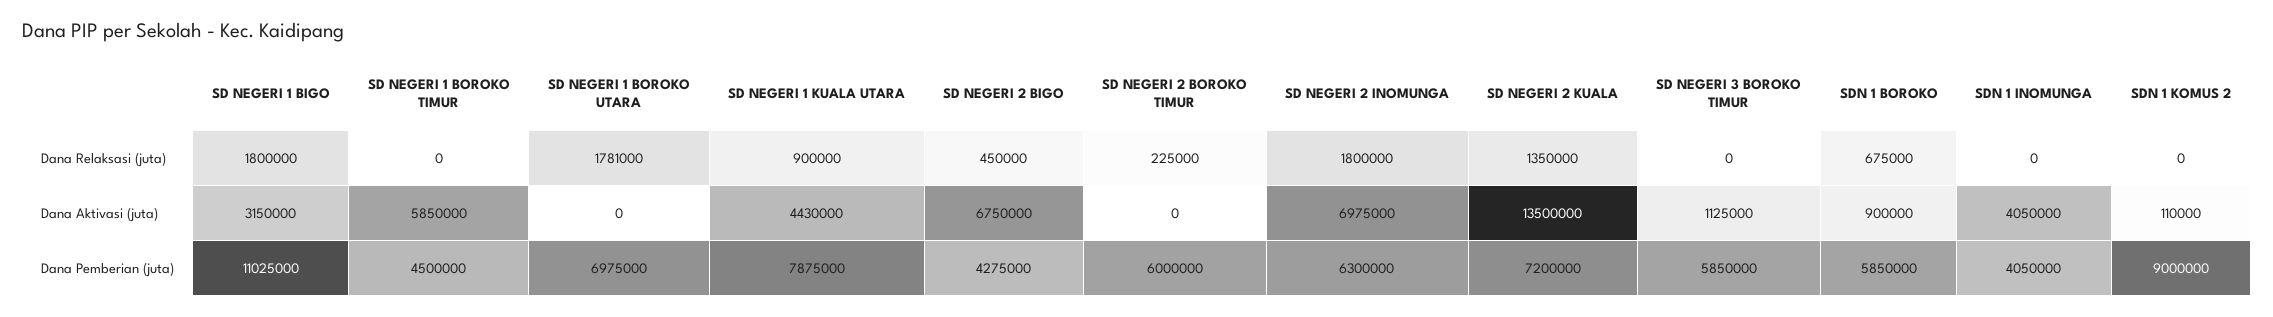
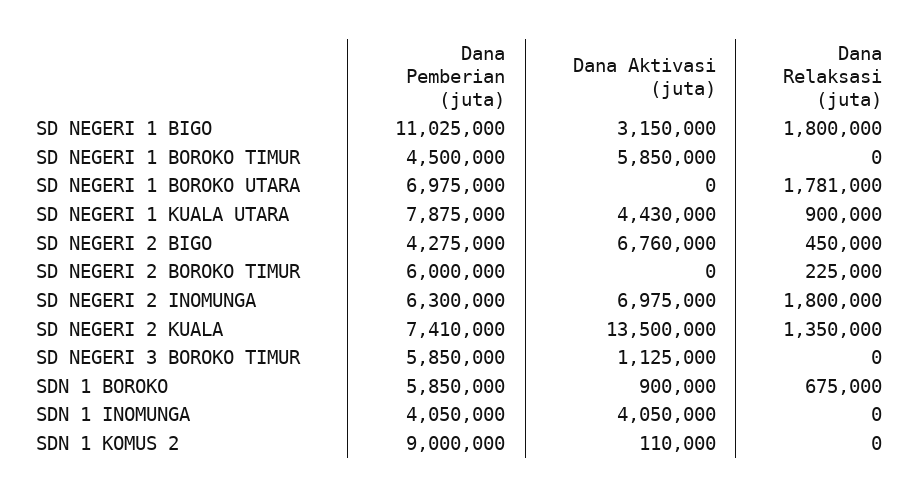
SD NEGERI 2 BIGO, Dana Aktivasi (juta): 6750000 -> 6760000
SD NEGERI 2 KUALA, Dana Pemberian (juta): 7200000 -> 7410000

